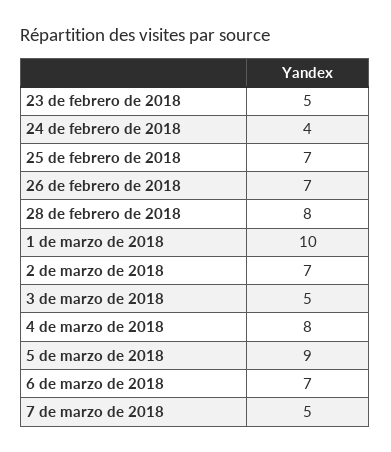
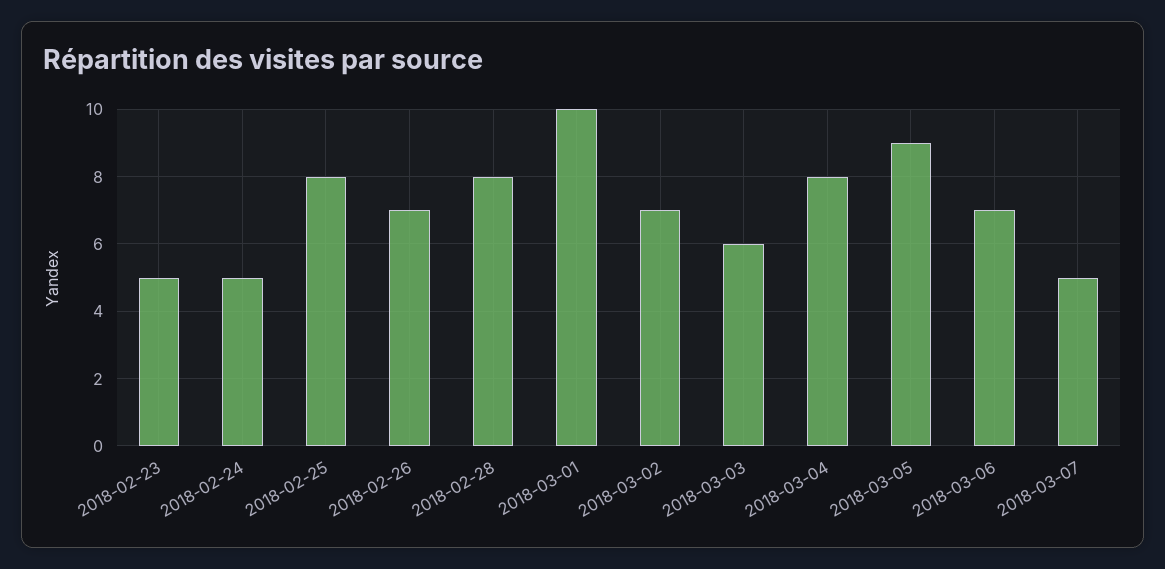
24 de febrero de 2018: 4 -> 5
25 de febrero de 2018: 7 -> 8
3 de marzo de 2018: 5 -> 6

